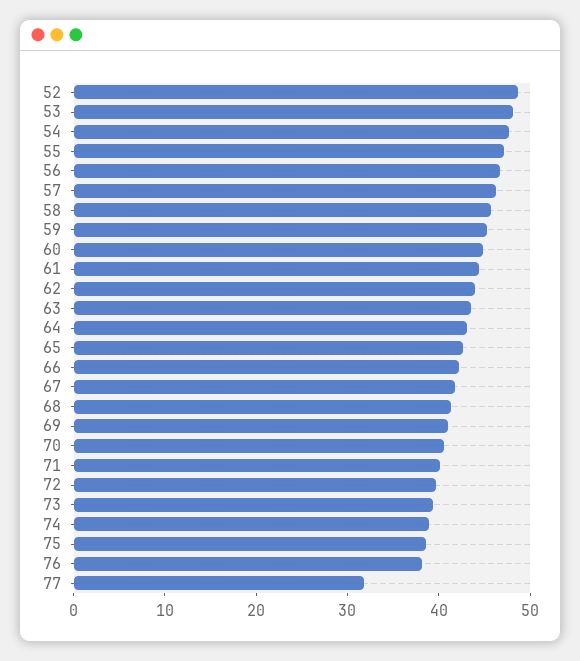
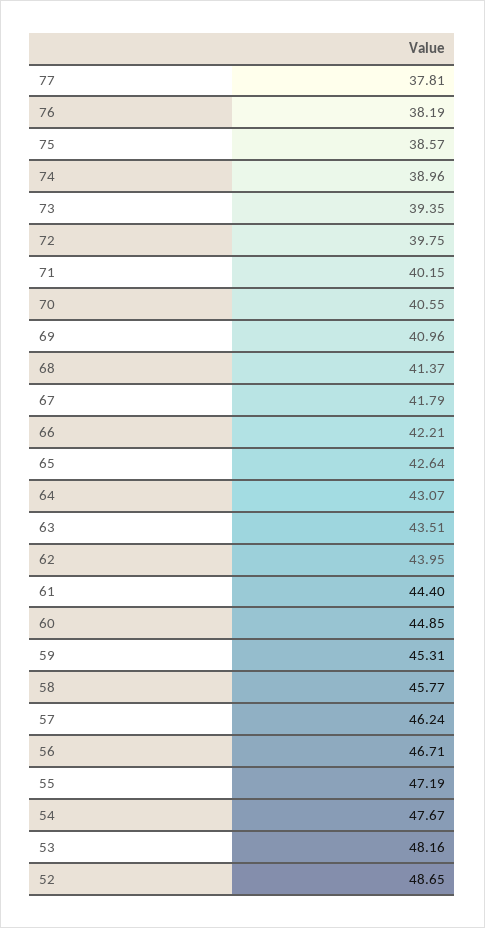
77: 32 -> 37.81

